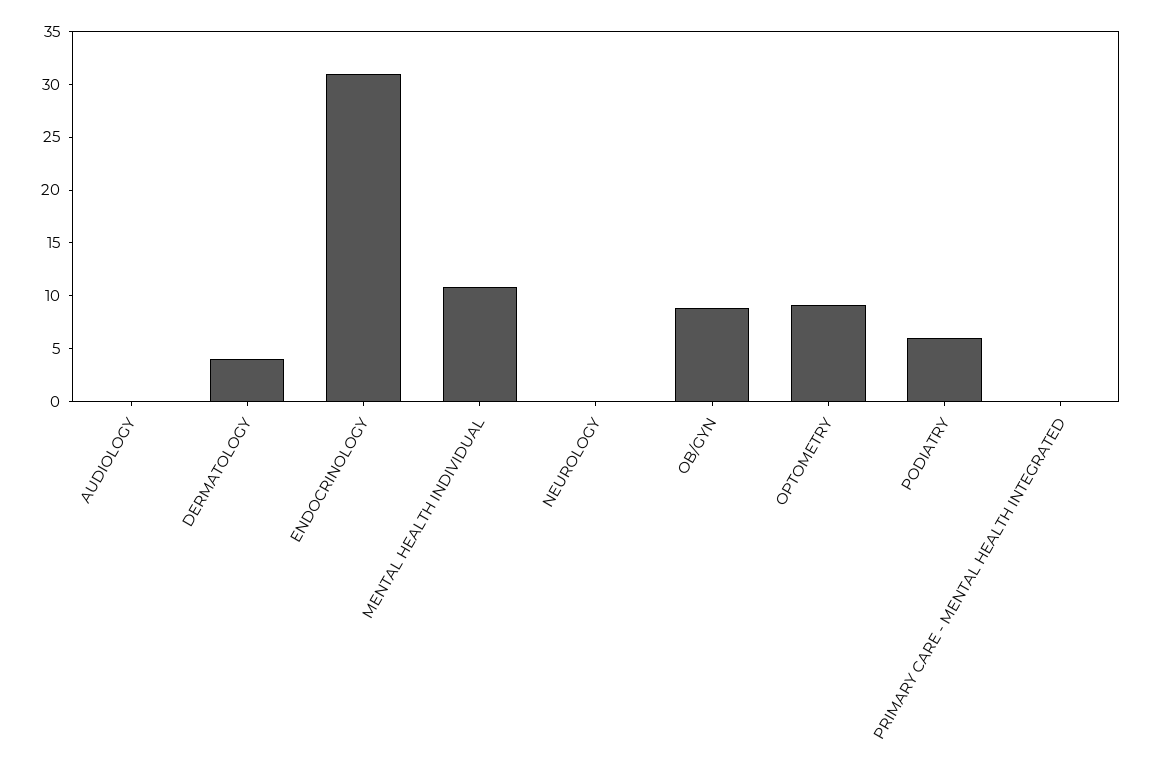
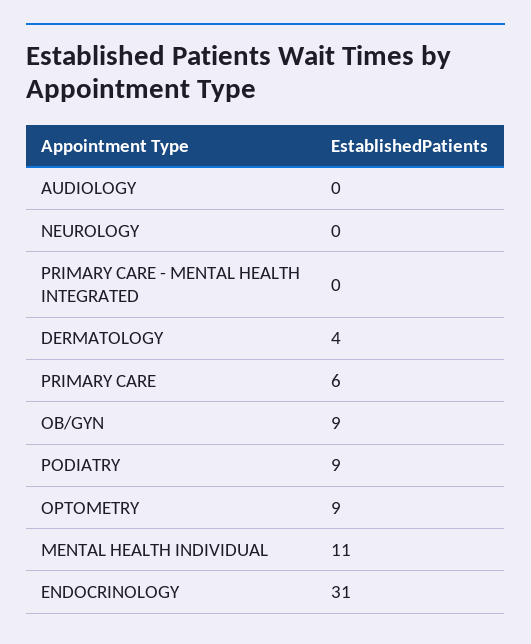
PODIATRY: 6 -> 9
PRIMARY CARE: none -> 6

